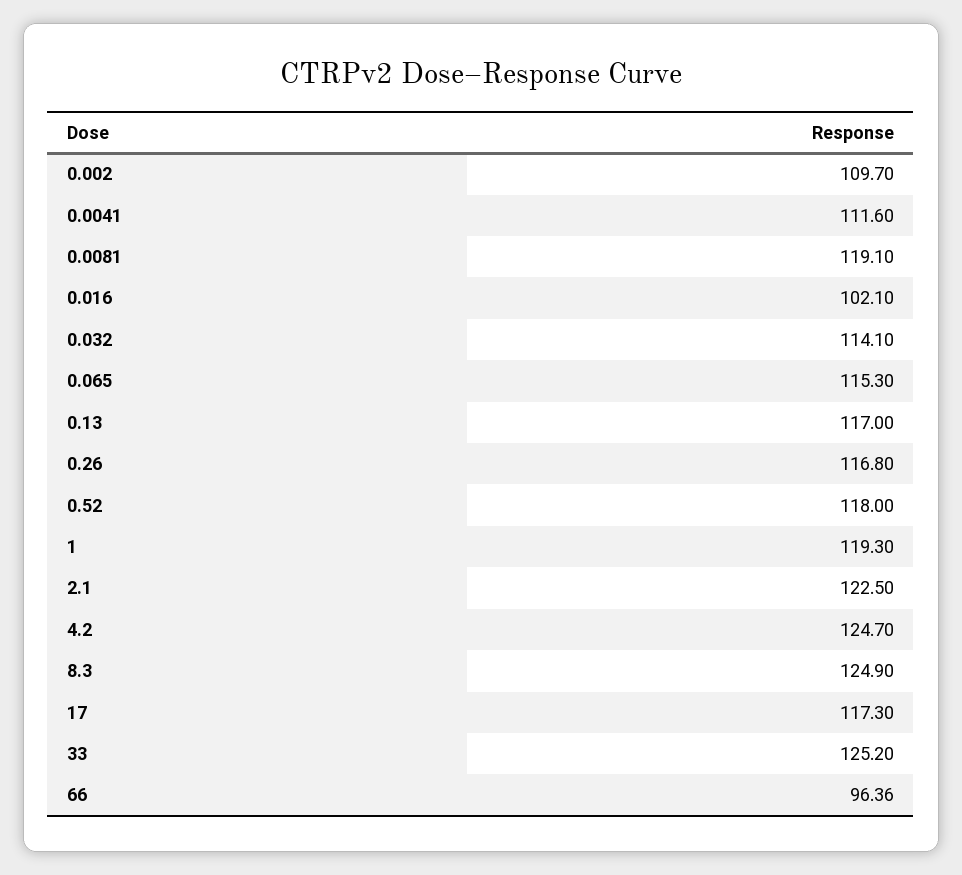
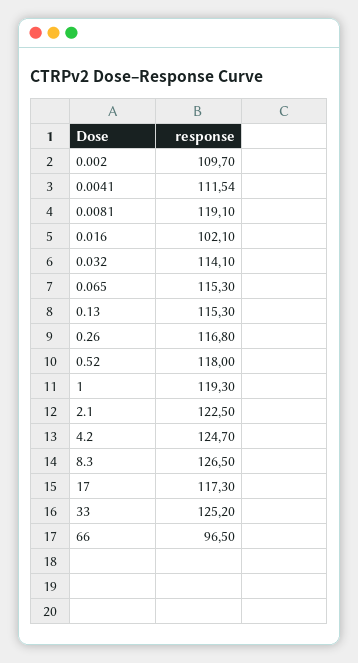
0.0041: 111.6 -> 111.54
0.13: 117 -> 115.3
8.3: 124.9 -> 126.5
66: 96.36 -> 96.5

